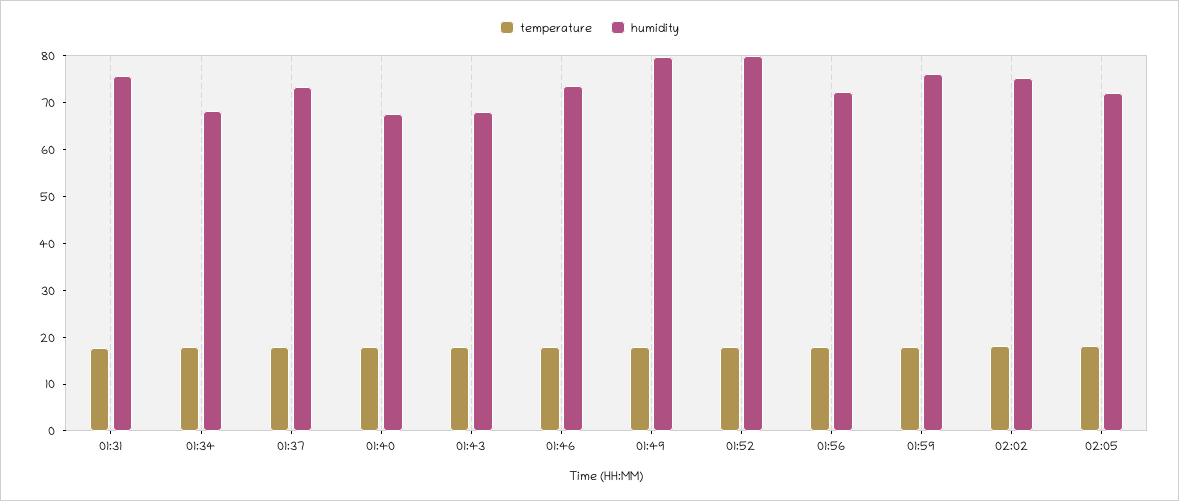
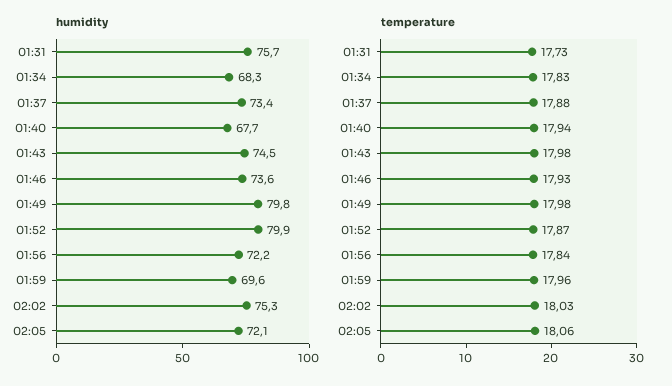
humidity, 01:43: 68 -> 74.5
humidity, 01:59: 76 -> 69.6

